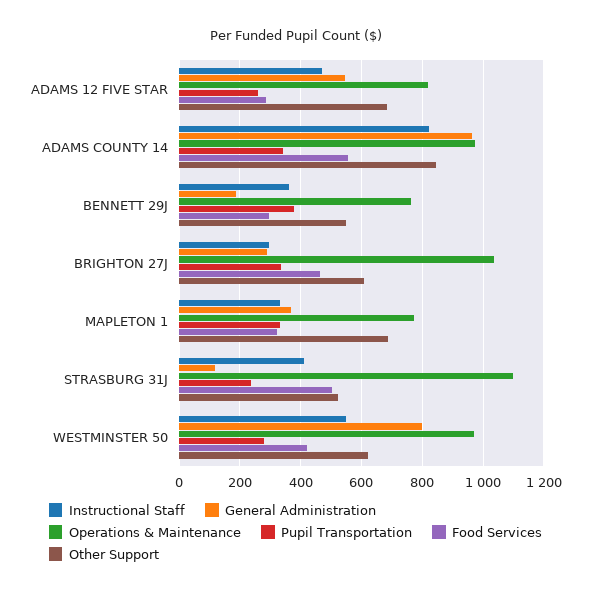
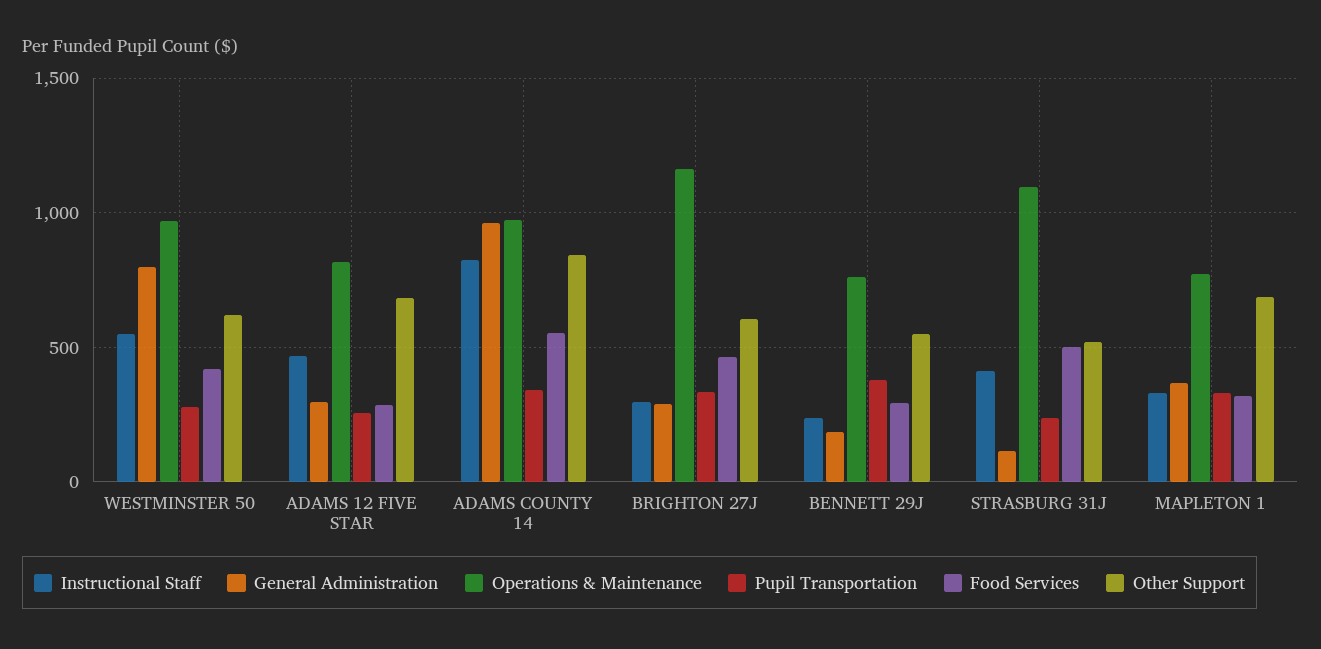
General Administration, ADAMS 12 FIVE STAR: 540 -> 300
Instructional Staff, BENNETT 29J: 360 -> 250
Operations & Maintenance, BRIGHTON 27J: 1040 -> 1150

